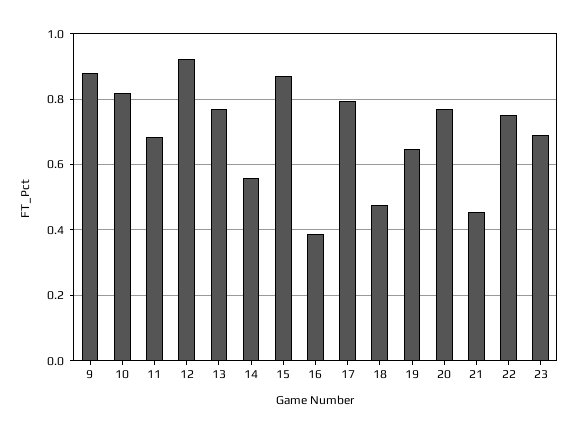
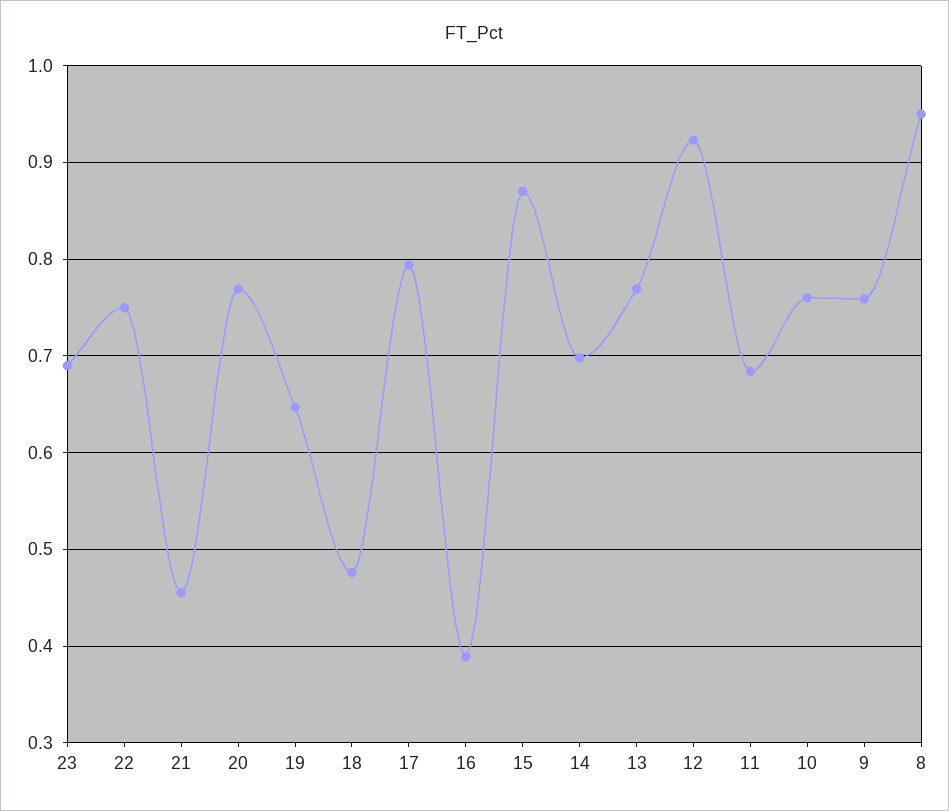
9: 0.88 -> 0.76
10: 0.82 -> 0.76
14: 0.56 -> 0.7
8: none -> 0.95

